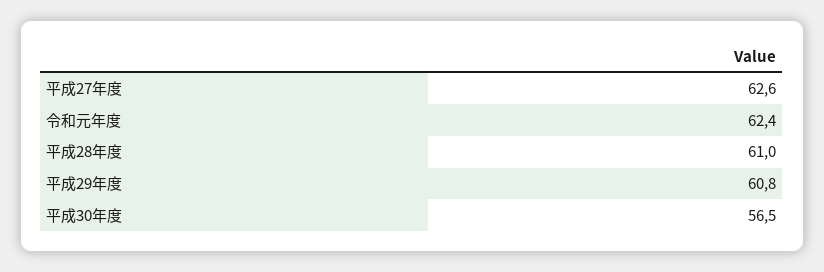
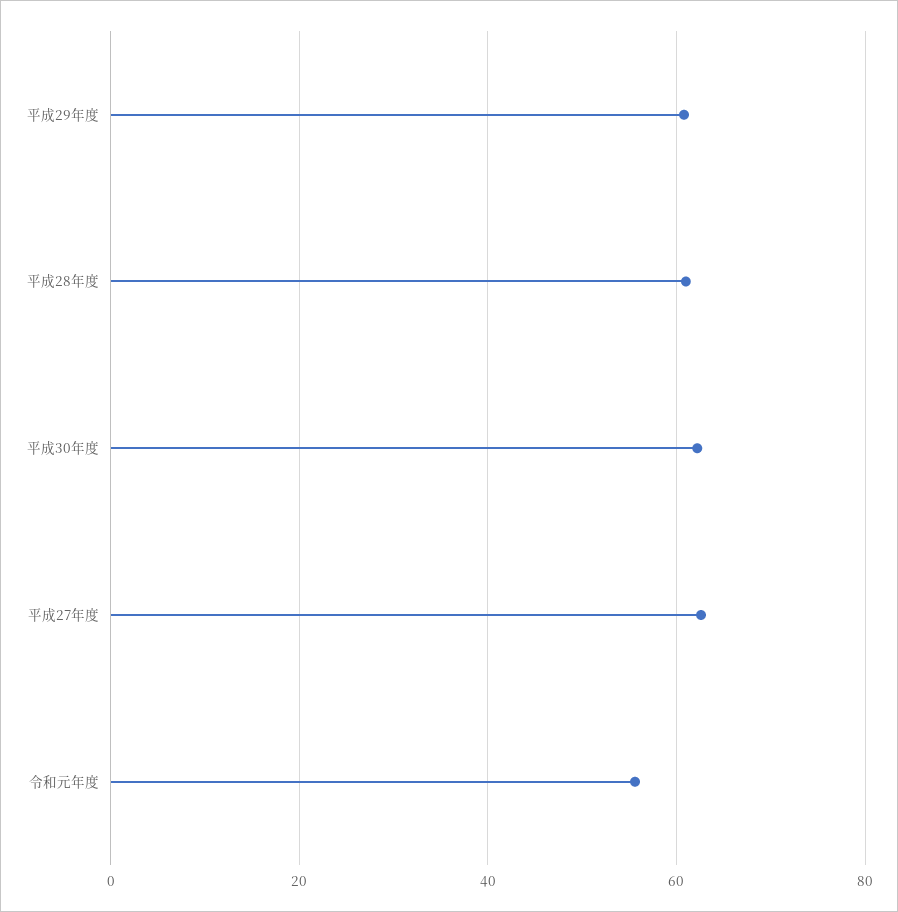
令和元年度: 62.4 -> 56
平成30年度: 56.5 -> 62

